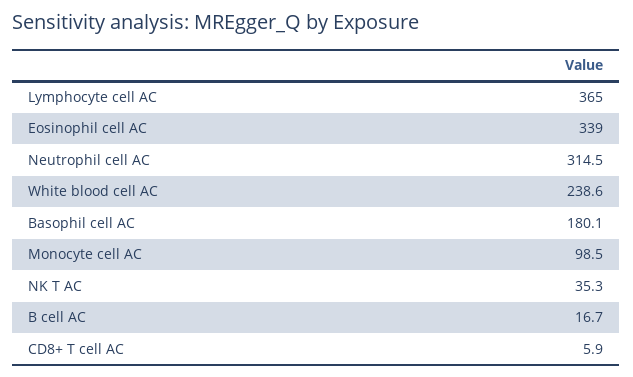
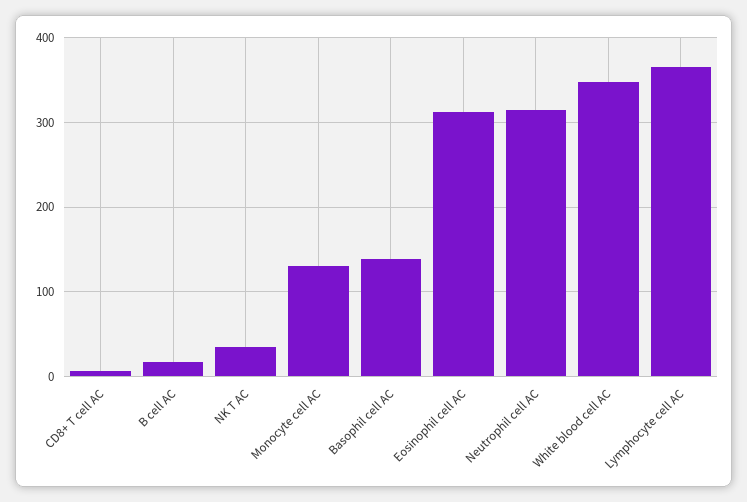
Eosinophil cell AC: 339 -> 310
White blood cell AC: 238.6 -> 350
Basophil cell AC: 180.1 -> 140
Monocyte cell AC: 98.5 -> 130

